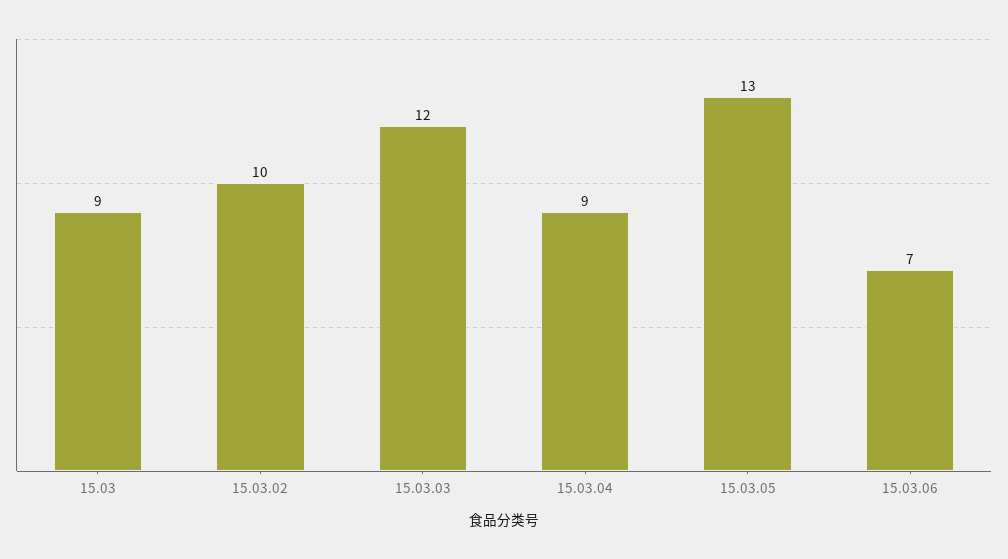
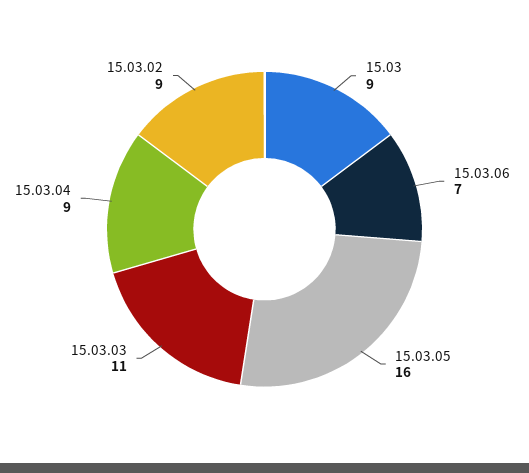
15.03.02: 10 -> 9
15.03.03: 12 -> 11
15.03.05: 13 -> 16

